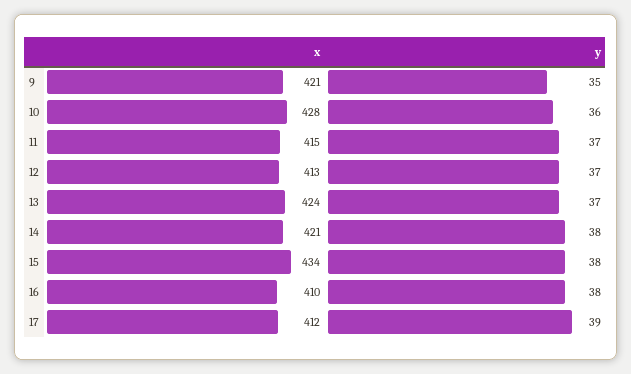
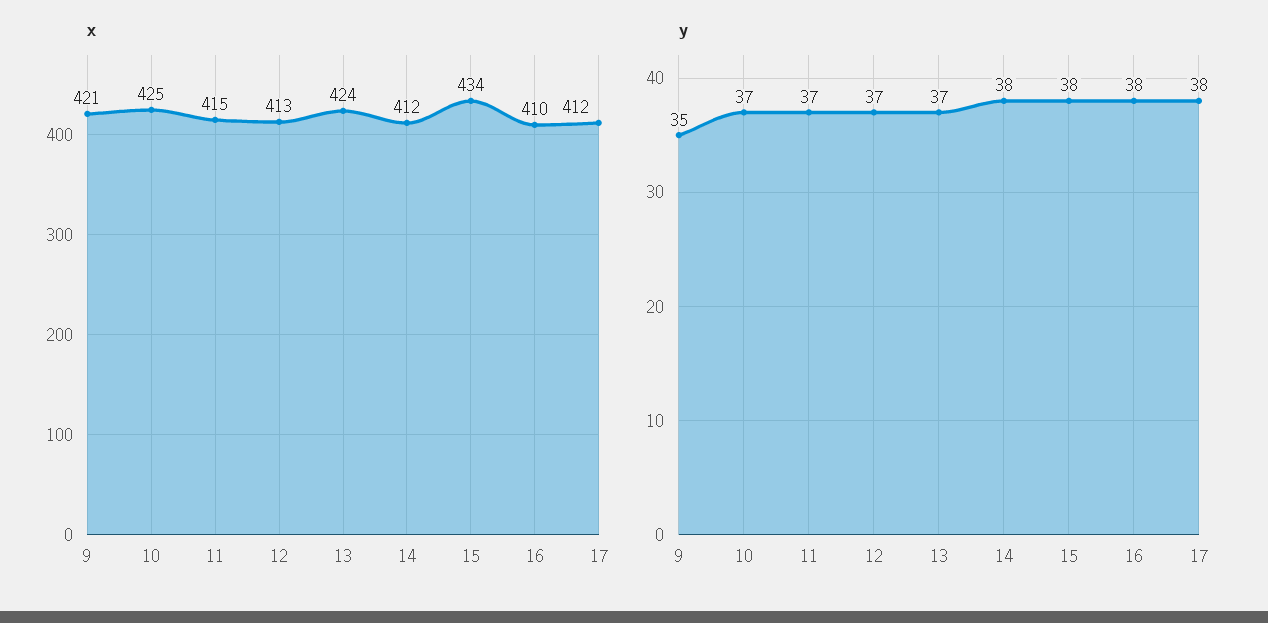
x, 10: 428 -> 425
y, 10: 36 -> 37
x, 14: 421 -> 412
y, 17: 39 -> 38

